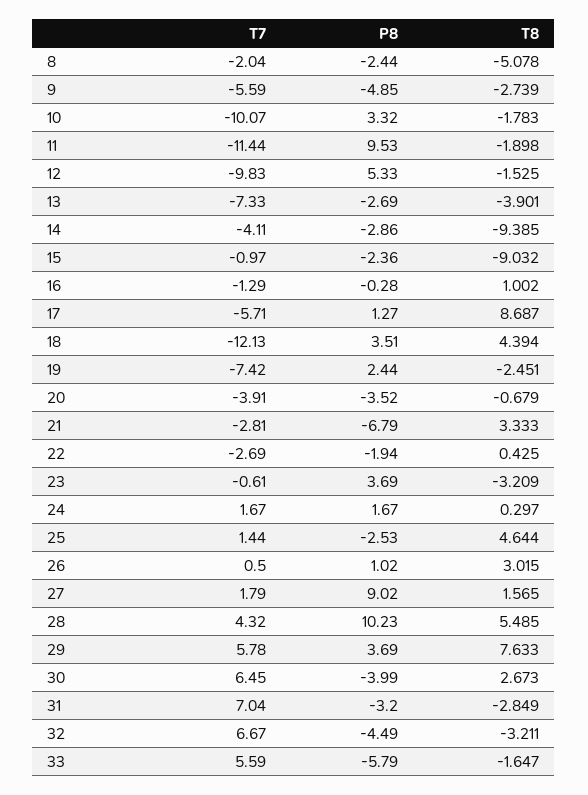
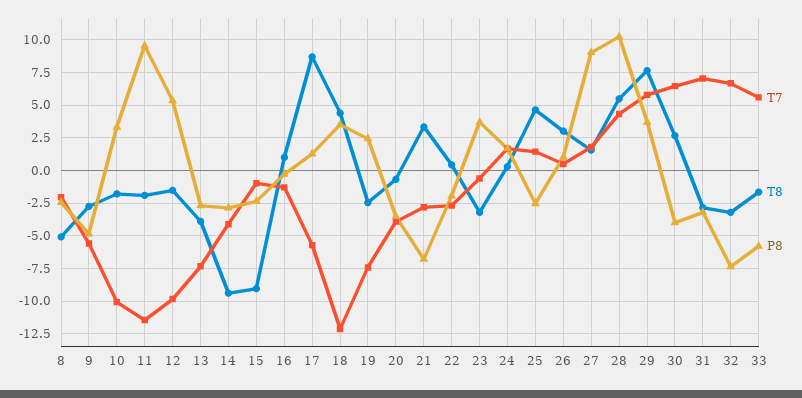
P8, 32: -4.49 -> -7.5

